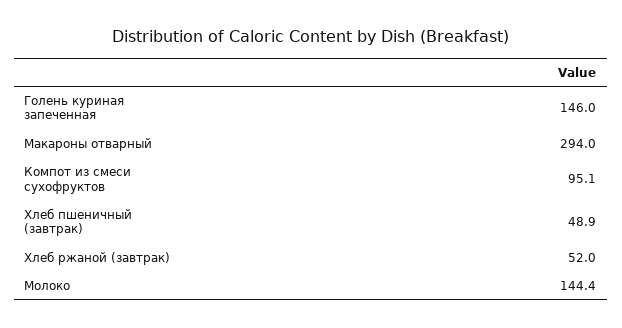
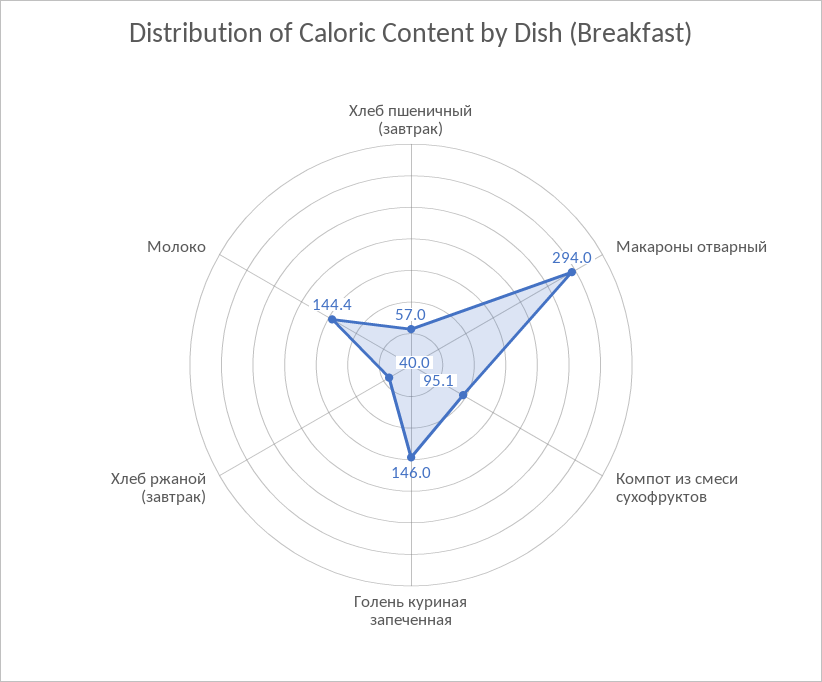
Хлеб пшеничный (завтрак): 48.9 -> 57
Хлеб ржаной (завтрак): 52 -> 40

